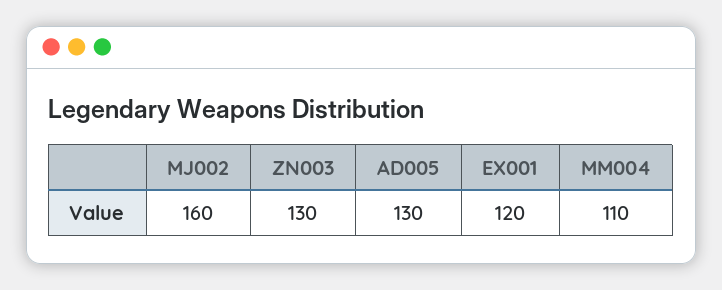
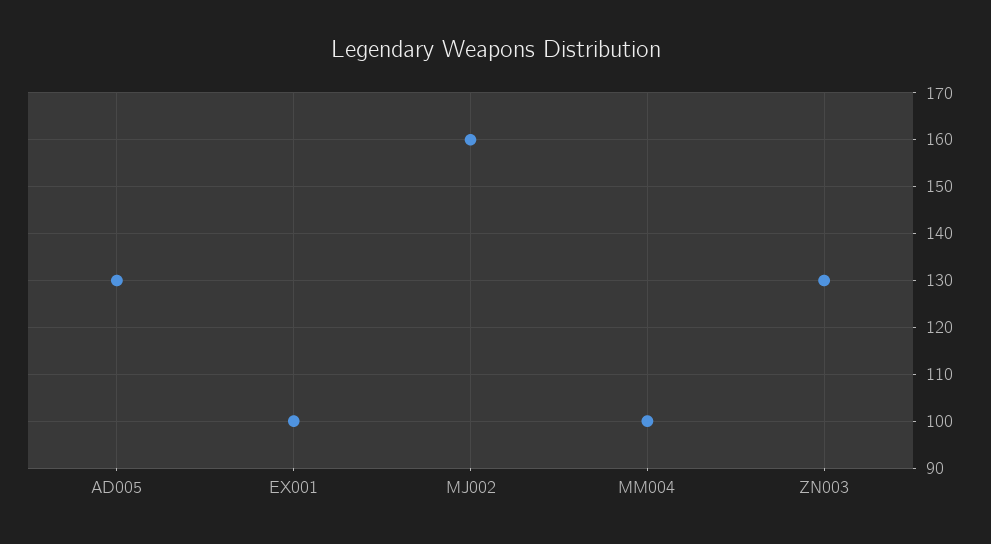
EX001: 120 -> 100
MM004: 110 -> 100

